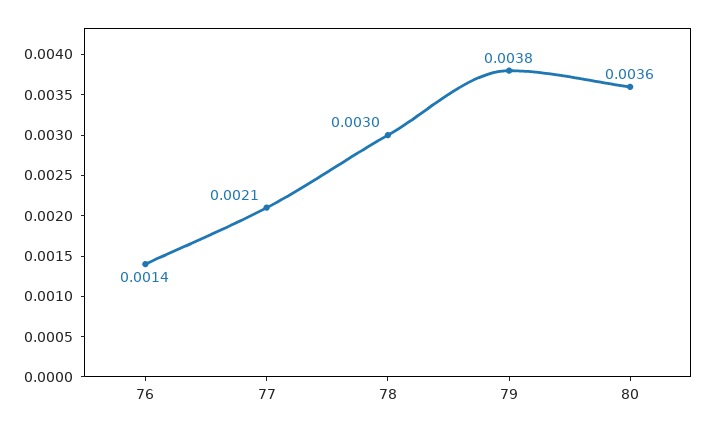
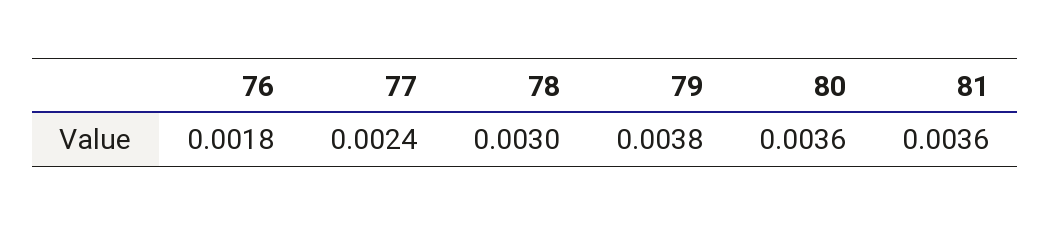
76: 0.0014 -> 0.0018
77: 0.0021 -> 0.0024
81: none -> 0.0036

